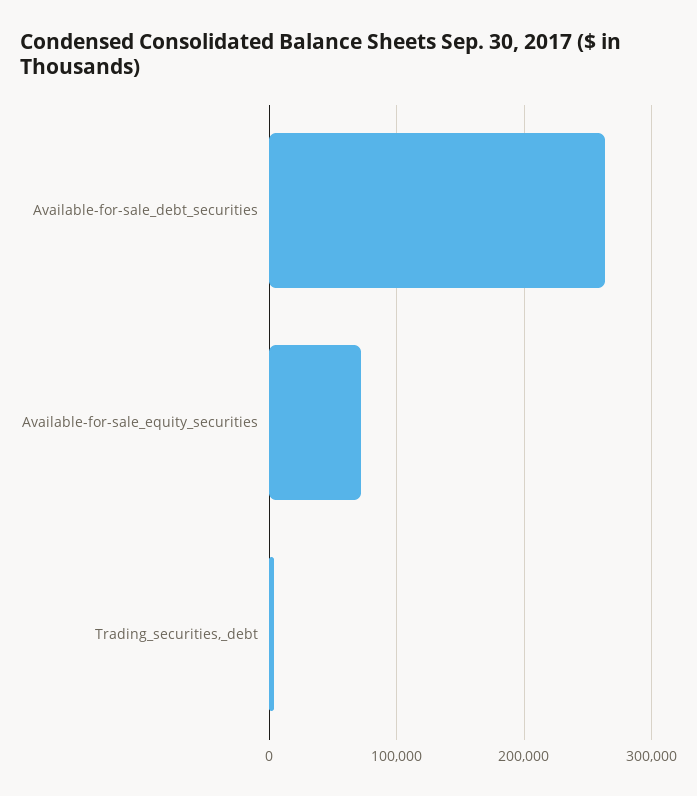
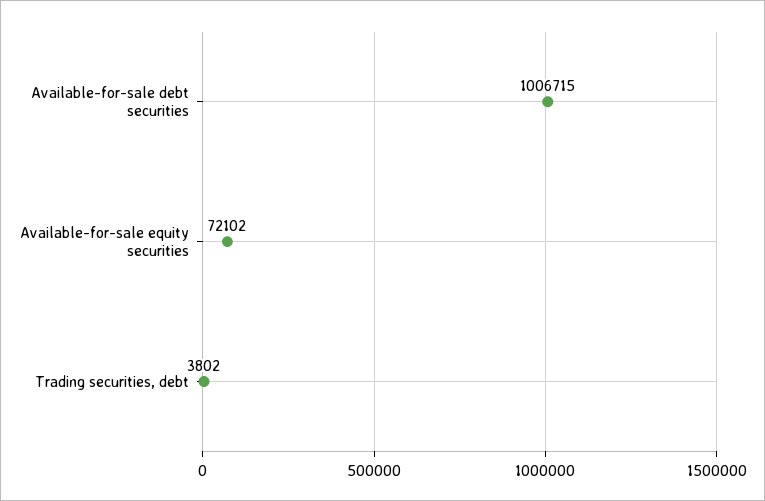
Available-for-sale_debt_securities: 260000 -> 1006715

